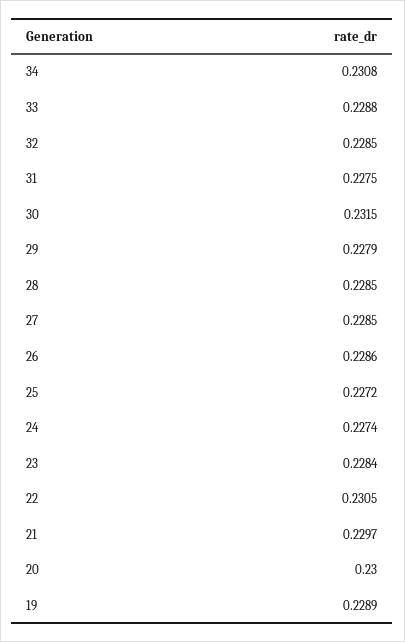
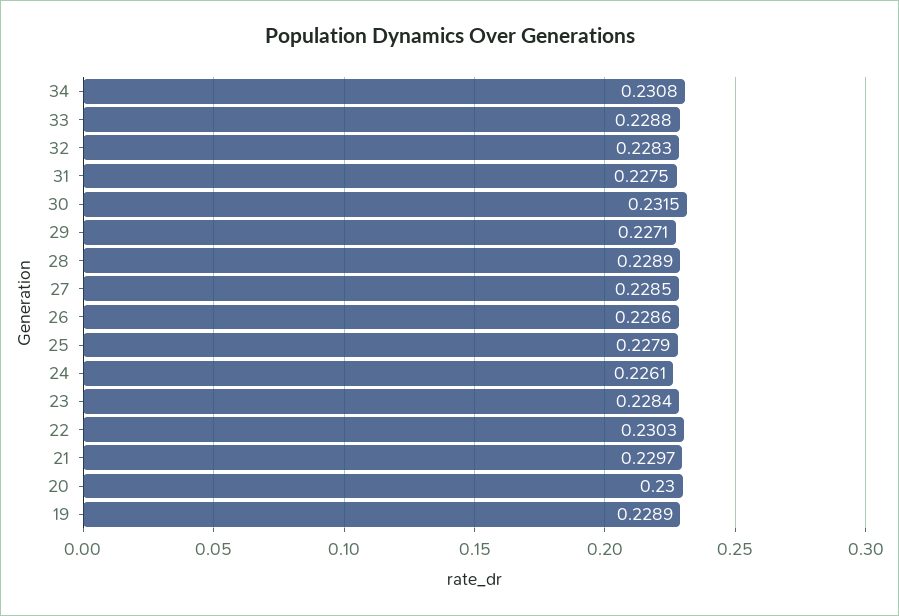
32: 0.2285 -> 0.2283
29: 0.2279 -> 0.2271
28: 0.2285 -> 0.2289
25: 0.2272 -> 0.2279
24: 0.2274 -> 0.2261
22: 0.2305 -> 0.2303

